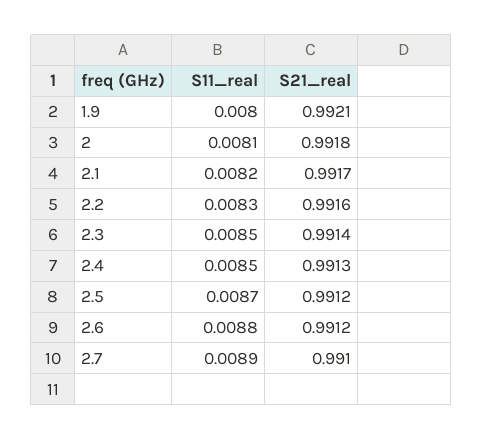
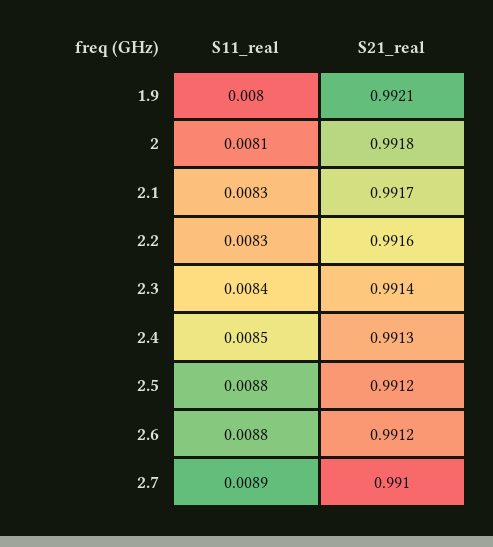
S11_real, 2.1: 0.0082 -> 0.0083
S11_real, 2.3: 0.0085 -> 0.0084
S11_real, 2.5: 0.0087 -> 0.0088

